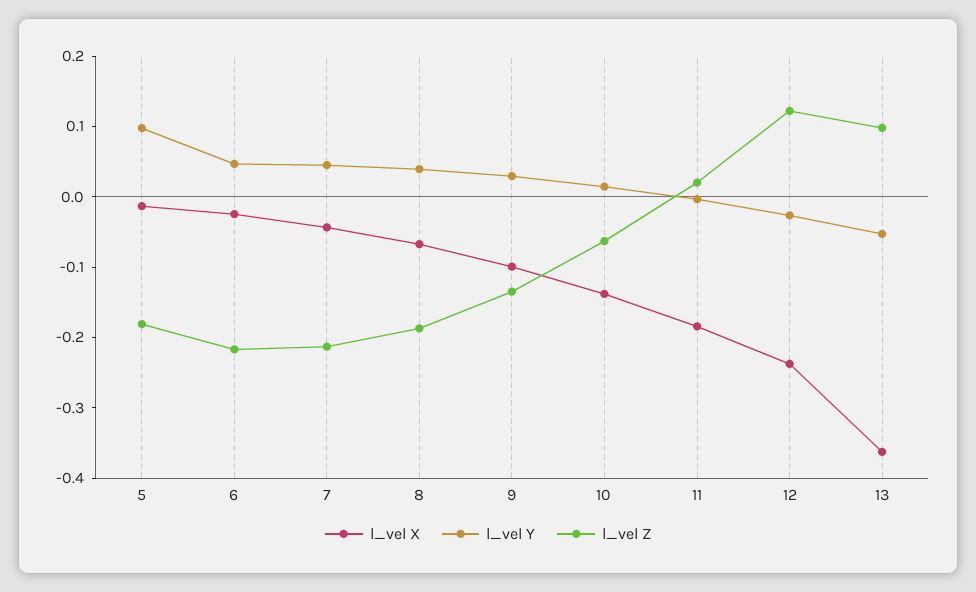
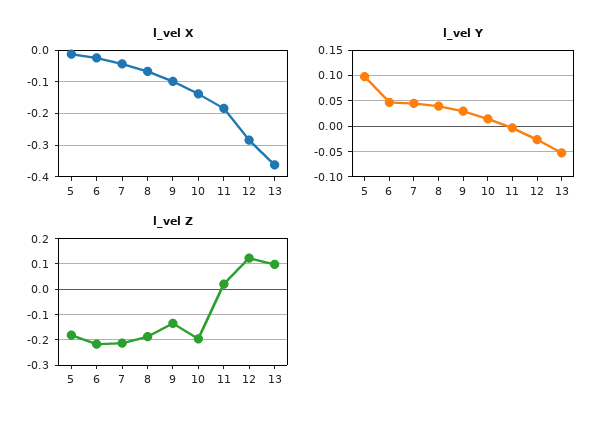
l_vel Z, 10: -0.06 -> -0.2
l_vel X, 12: -0.24 -> -0.28

